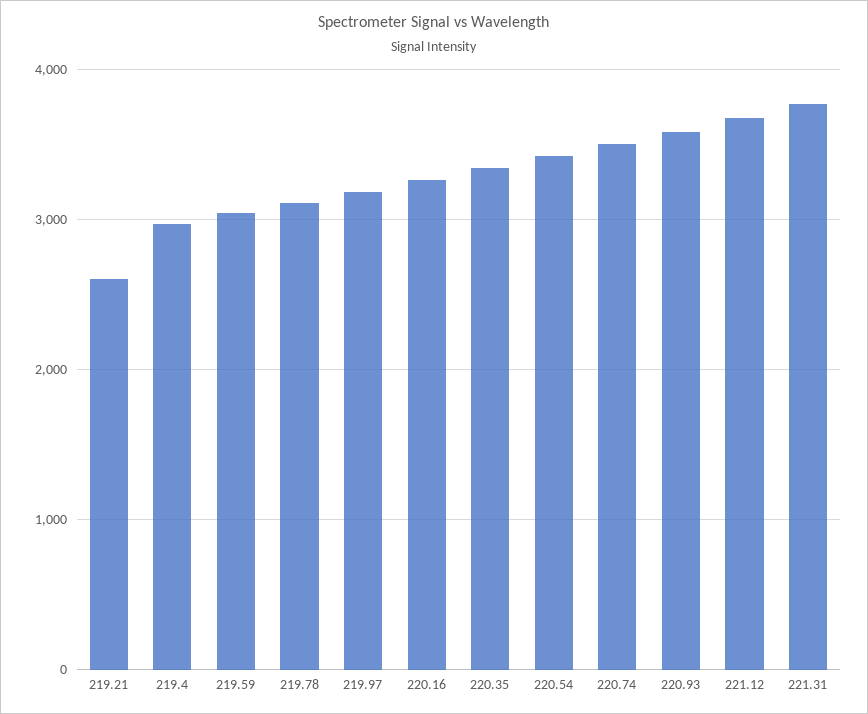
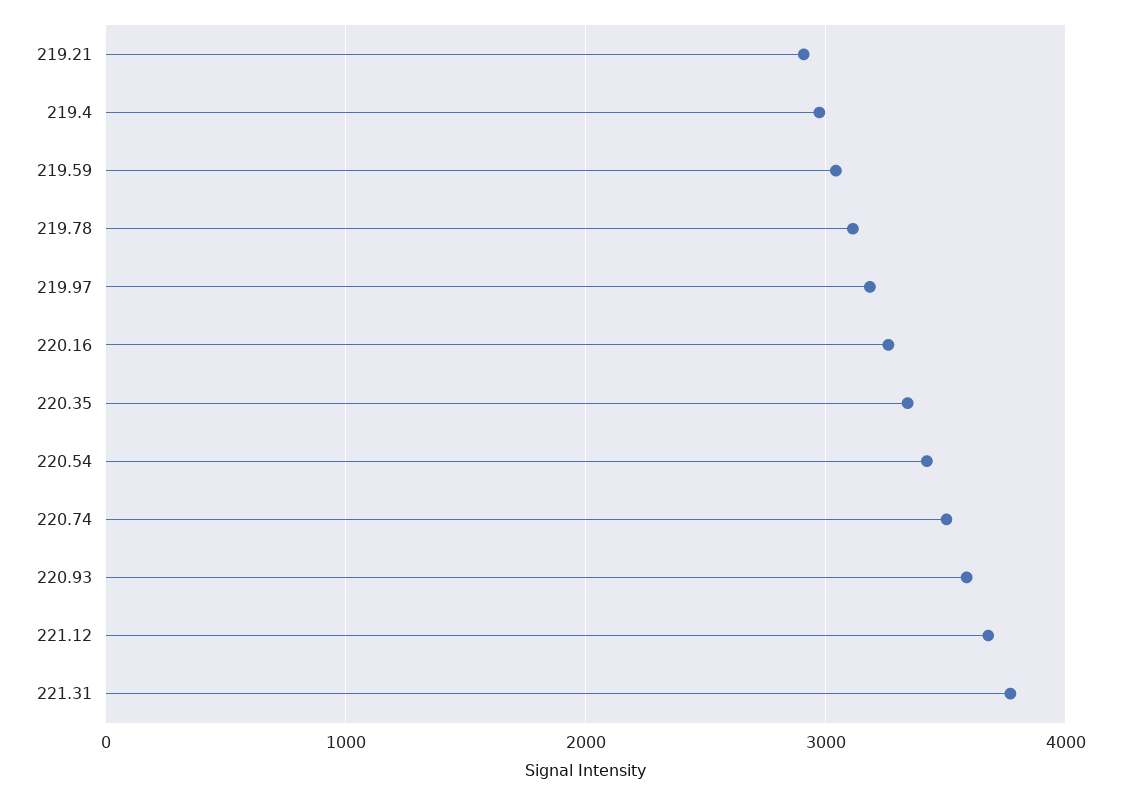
219.21: 2600 -> 2900

